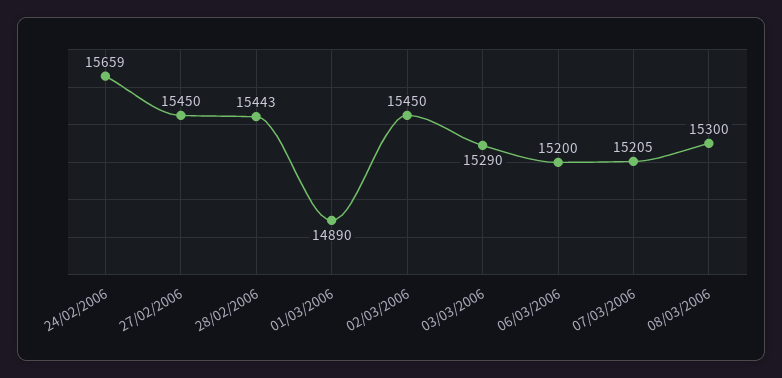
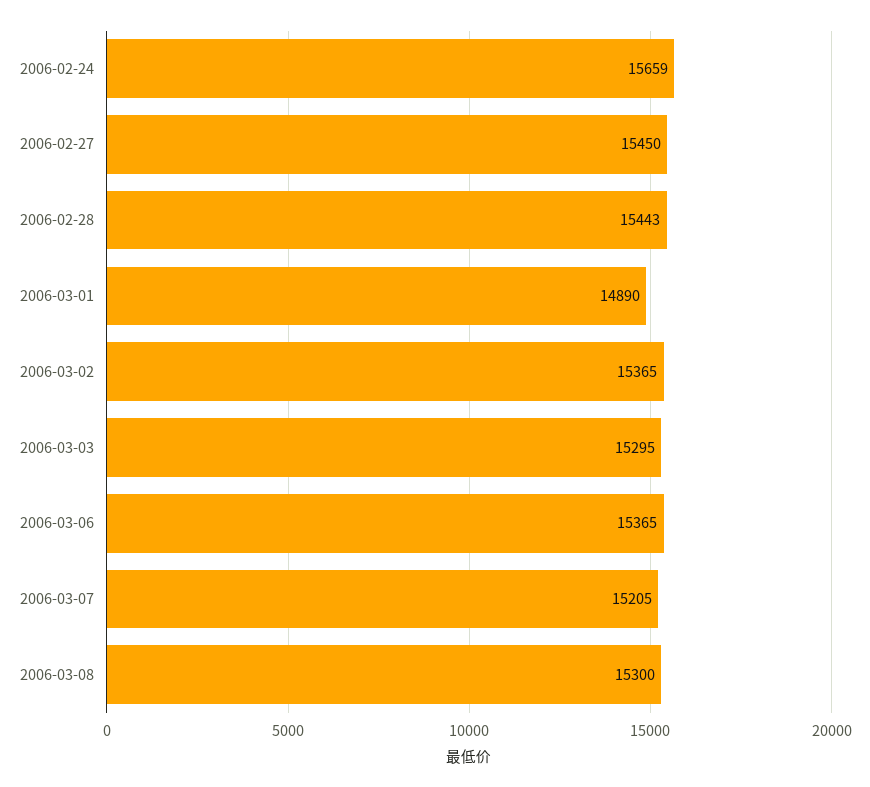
02/03/2006: 15450 -> 15365
03/03/2006: 15290 -> 15295
06/03/2006: 15200 -> 15365

